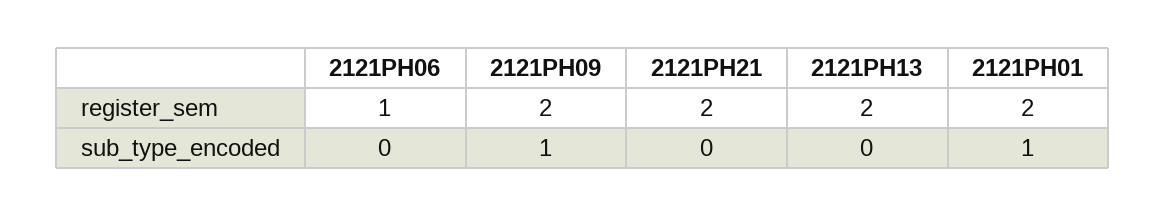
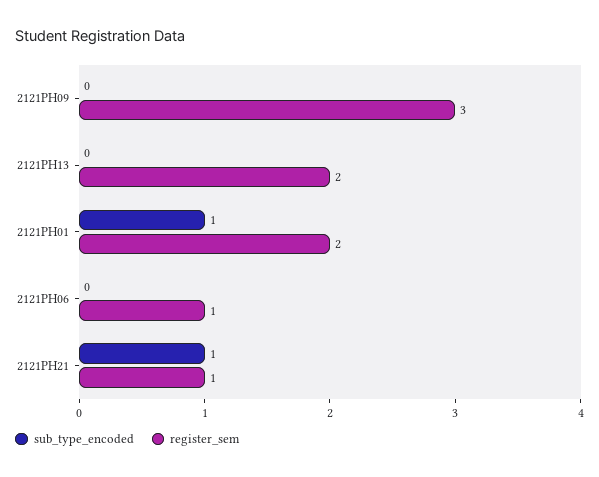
register_sem, 2121PH09: 2 -> 3
register_sem, 2121PH21: 2 -> 1
sub_type_encoded, 2121PH09: 1 -> 0
sub_type_encoded, 2121PH21: 0 -> 1

